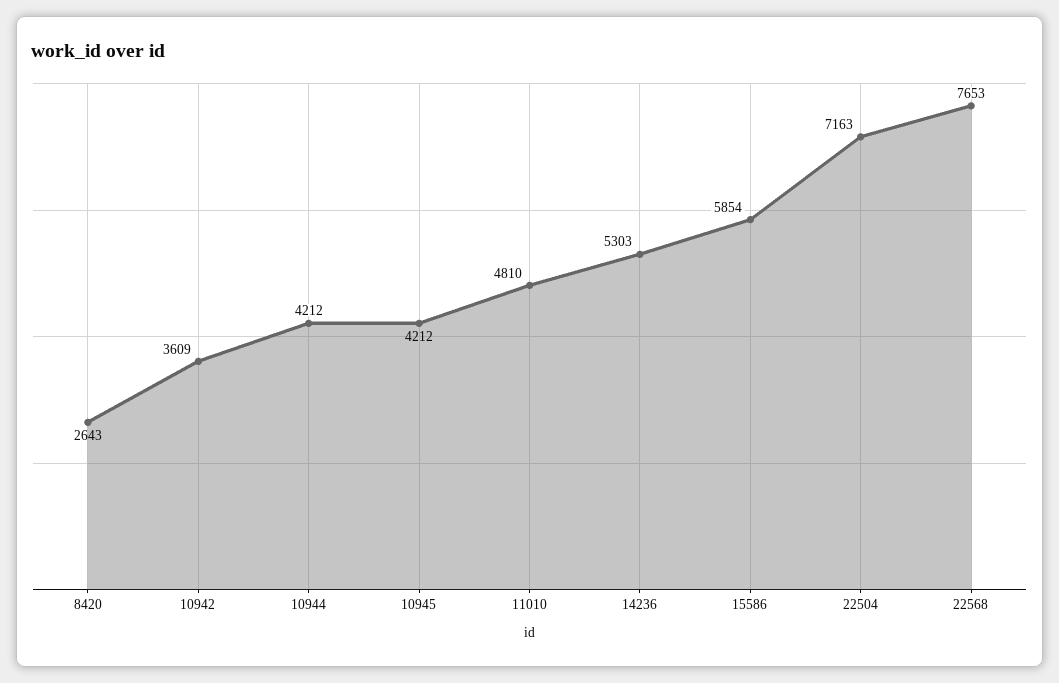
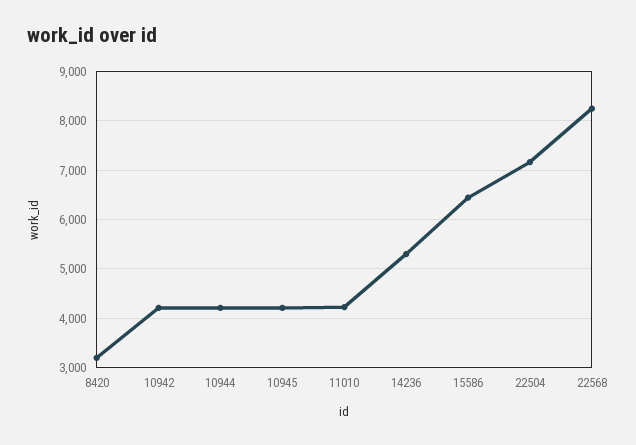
8420: 2643 -> 3200
10942: 3609 -> 4200
11010: 4810 -> 4200
15586: 5854 -> 6400
22568: 7653 -> 8200

